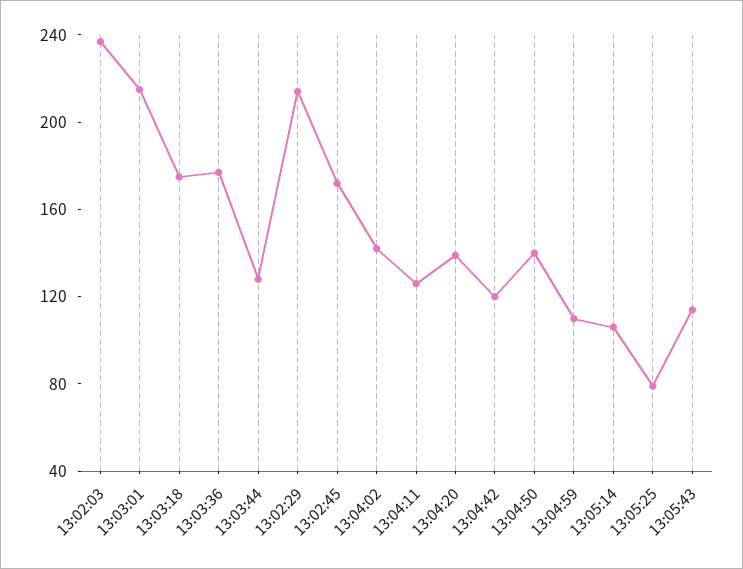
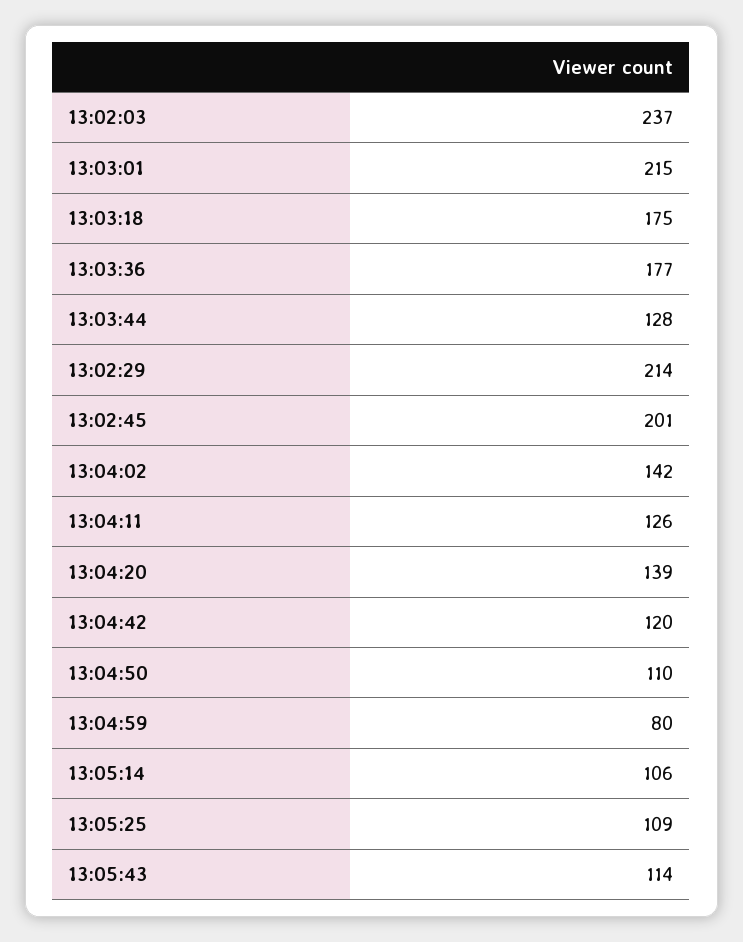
13:02:45: 170 -> 201
13:04:50: 140 -> 110
13:04:59: 110 -> 80
13:05:25: 80 -> 109

